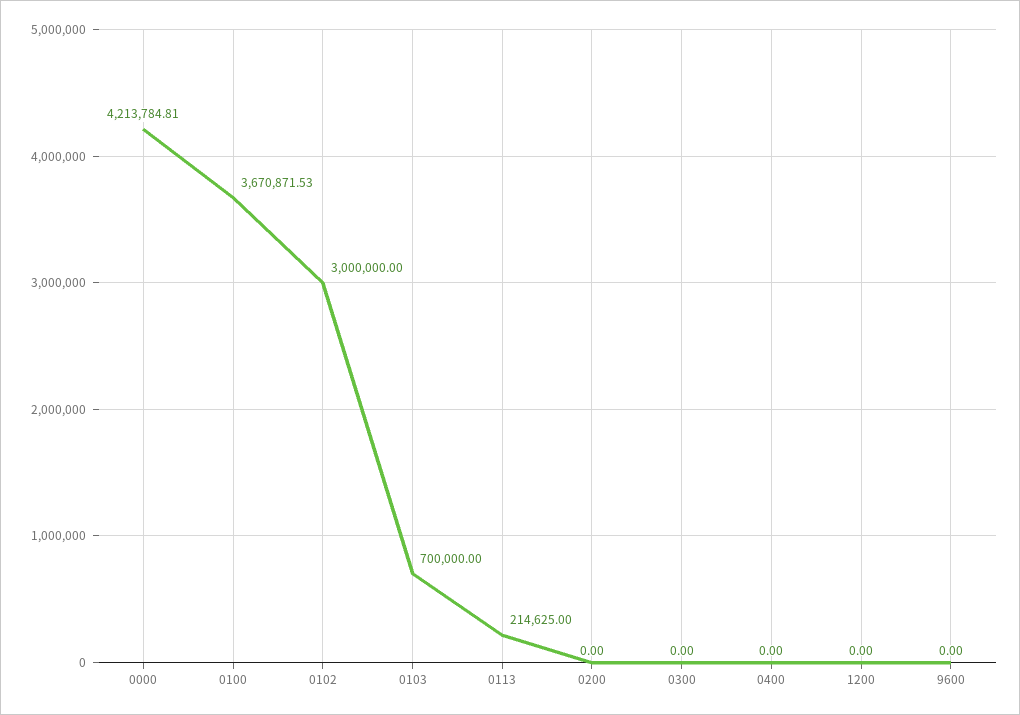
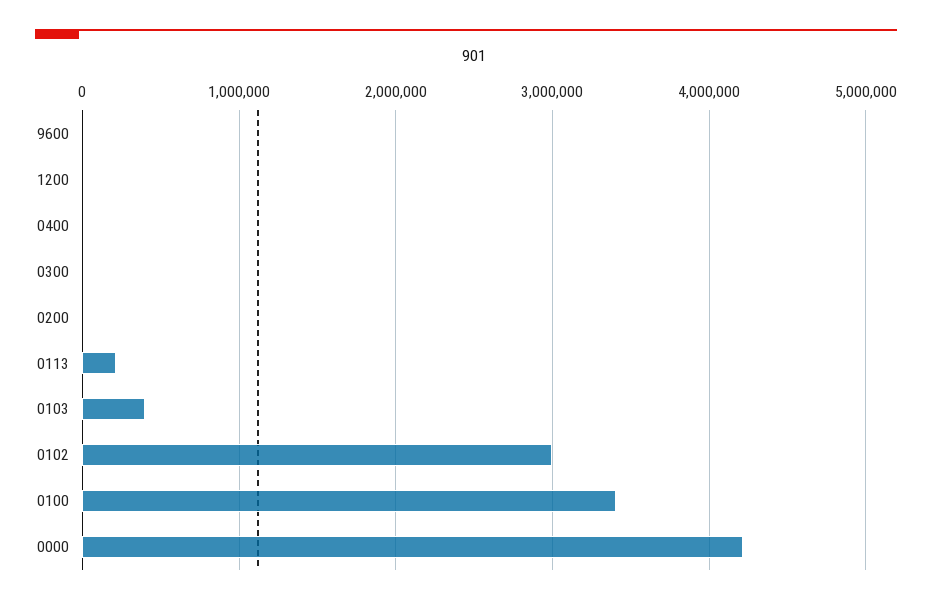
0100: 3670871.53 -> 3400000
0103: 700000 -> 400000

